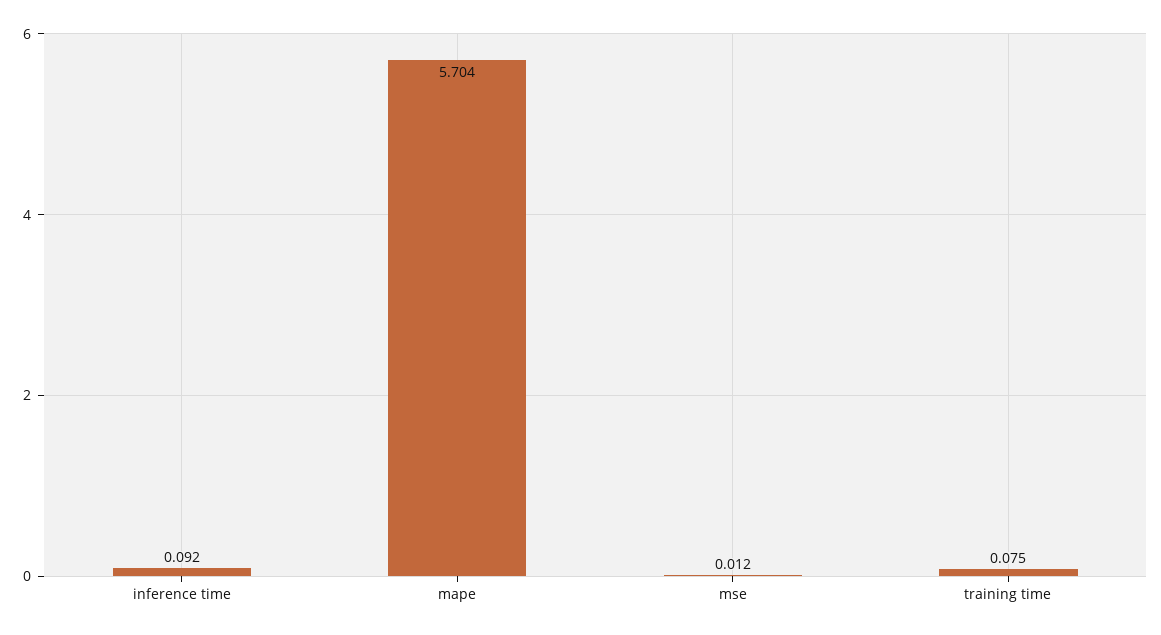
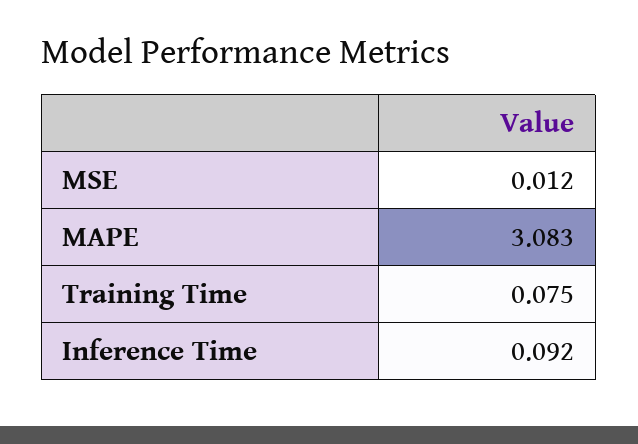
mape: 5.704 -> 3.083

